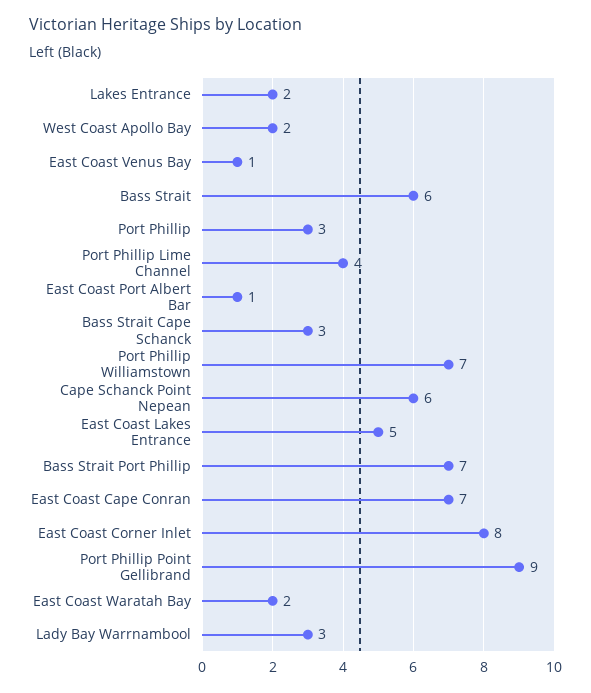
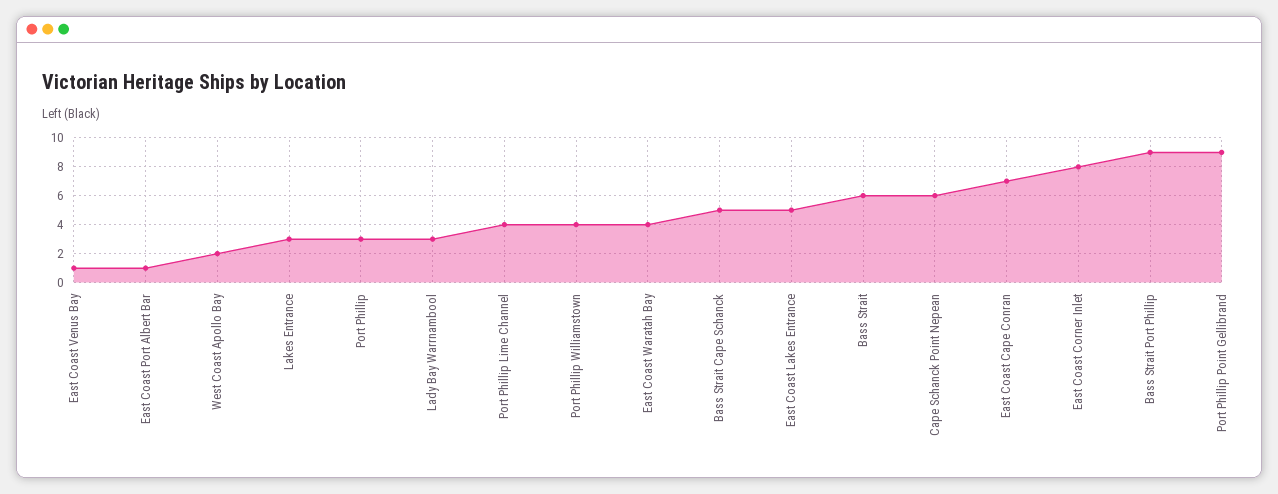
Lakes Entrance: 2 -> 3
Bass Strait Cape Schanck: 3 -> 5
Port Phillip Williamstown: 7 -> 4
Bass Strait Port Phillip: 7 -> 9
East Coast Waratah Bay: 2 -> 4

